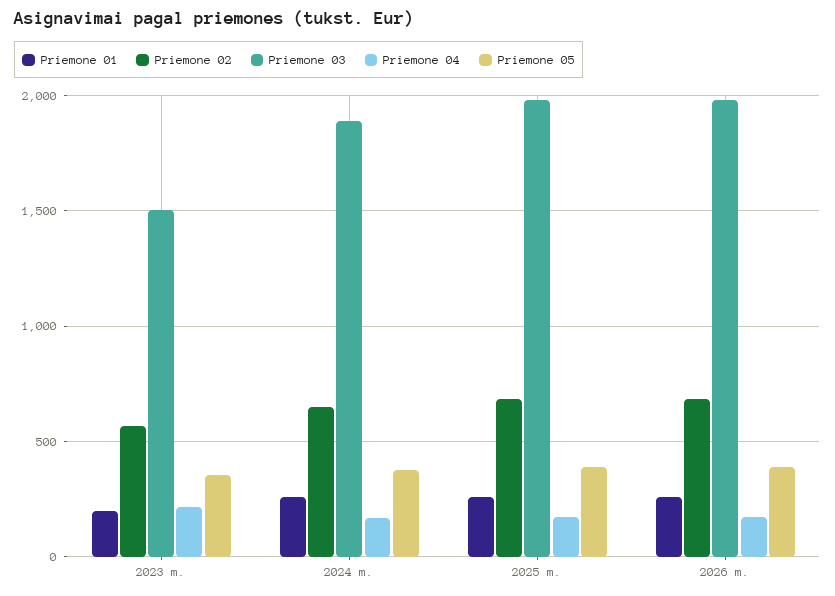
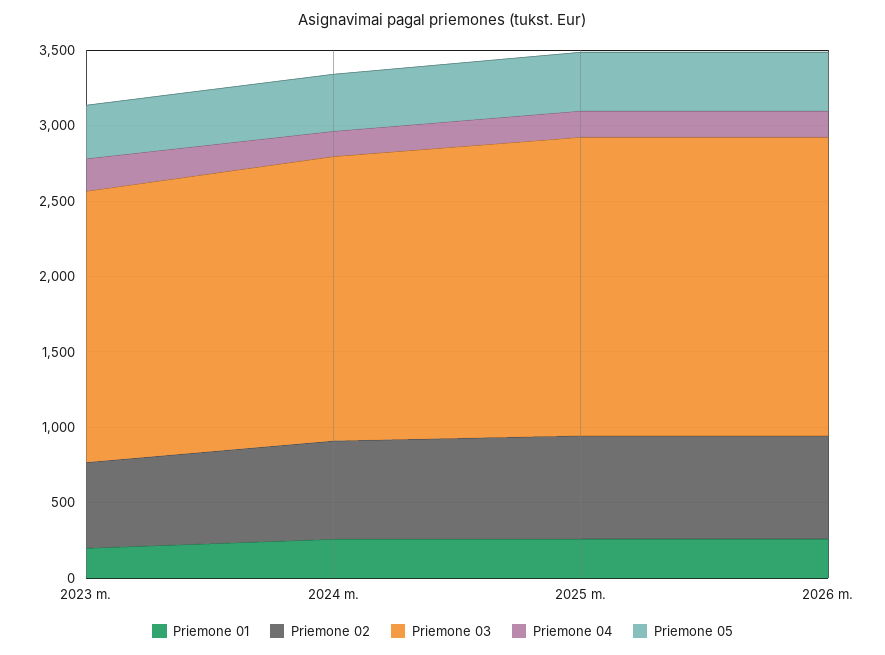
Priemone 03, 2023 m.: 1500 -> 1800

